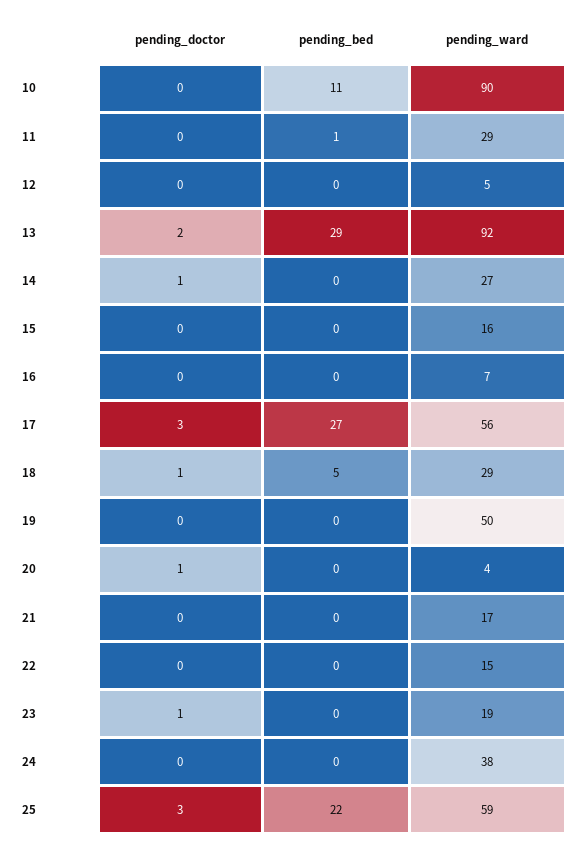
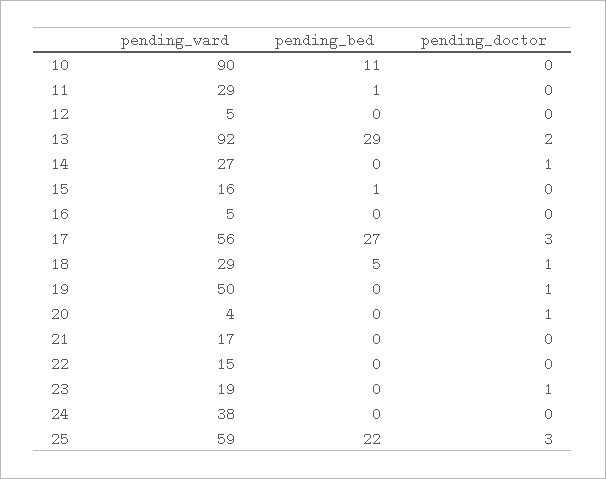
pending_bed, 15: 0 -> 1
pending_ward, 16: 7 -> 5
pending_doctor, 19: 0 -> 1

